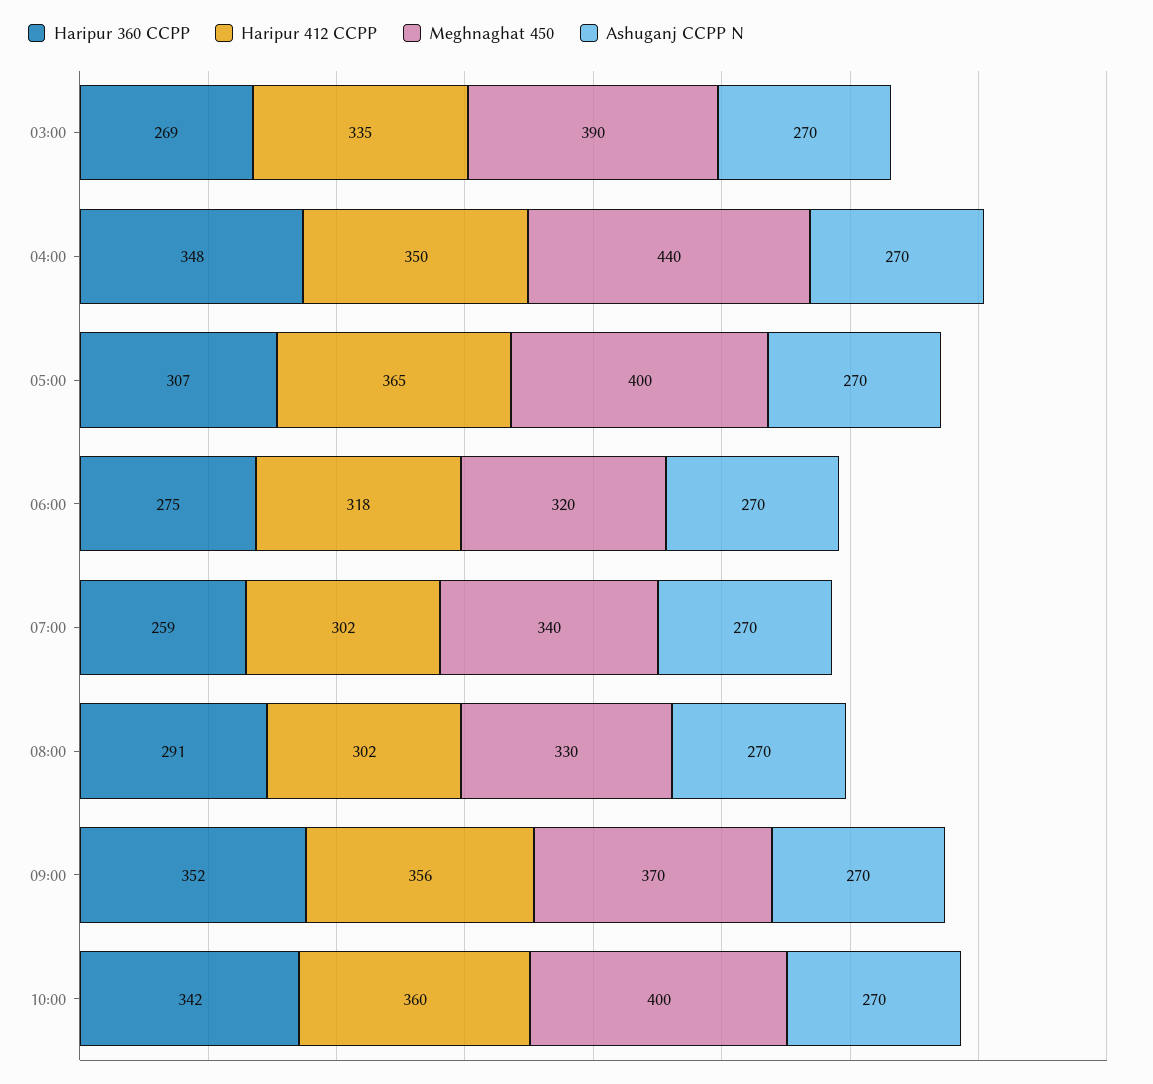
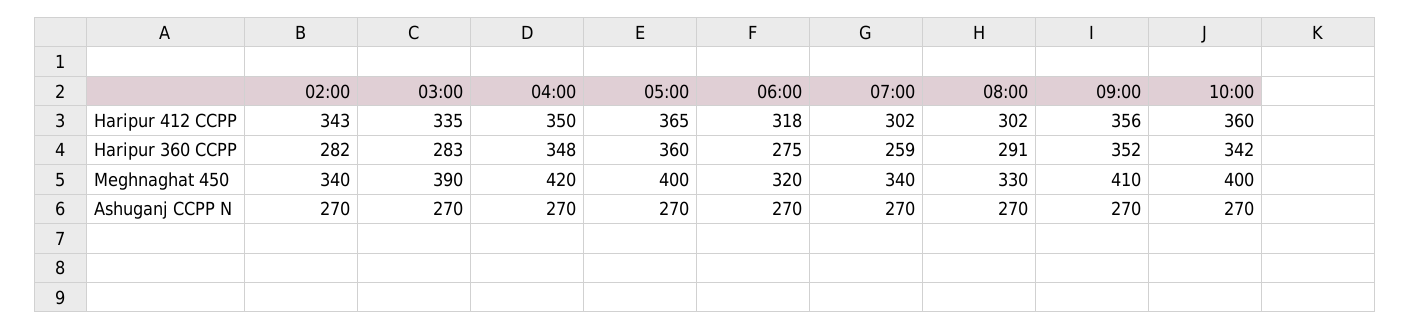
Haripur 360 CCPP, 03:00: 269 -> 283
Meghnaghat 450, 04:00: 440 -> 420
Haripur 360 CCPP, 05:00: 307 -> 360
Meghnaghat 450, 09:00: 370 -> 410
Haripur 412 CCPP, 02:00: none -> 343
Haripur 360 CCPP, 02:00: none -> 282
Meghnaghat 450, 02:00: none -> 340
Ashuganj CCPP N, 02:00: none -> 270

